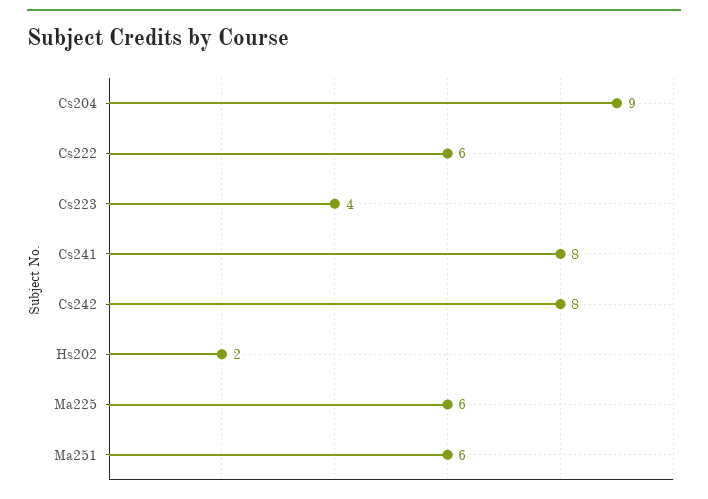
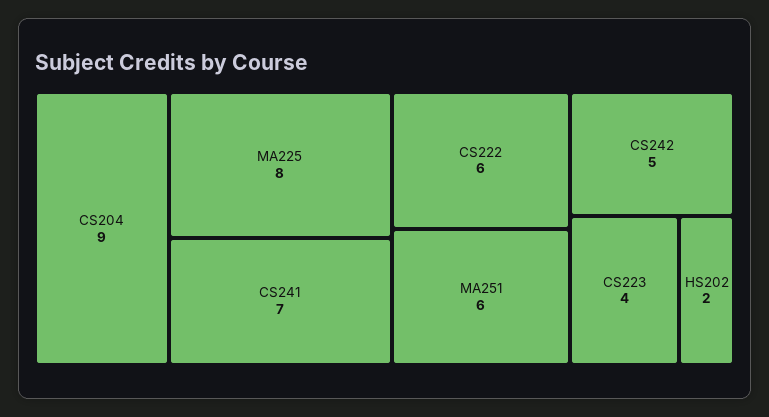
Cs241: 8 -> 7
Cs242: 8 -> 5
Ma225: 6 -> 8

